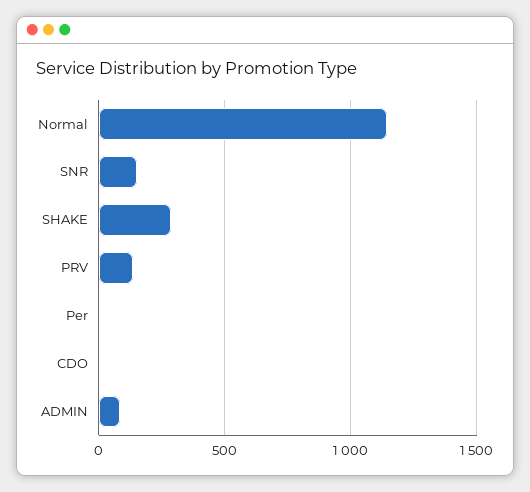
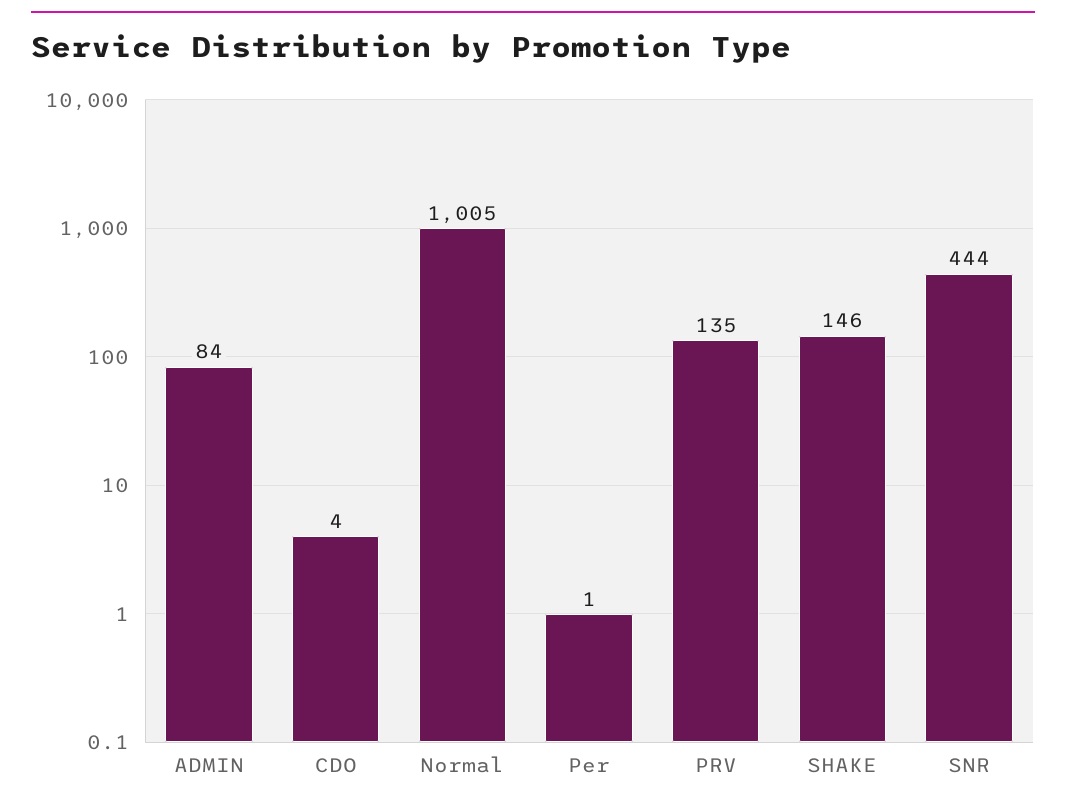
Normal: 1150 -> 1005
SNR: 150 -> 444
SHAKE: 300 -> 146

